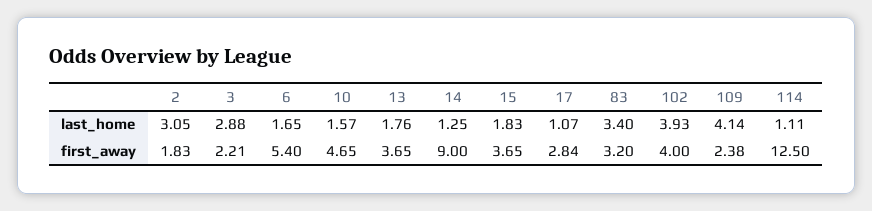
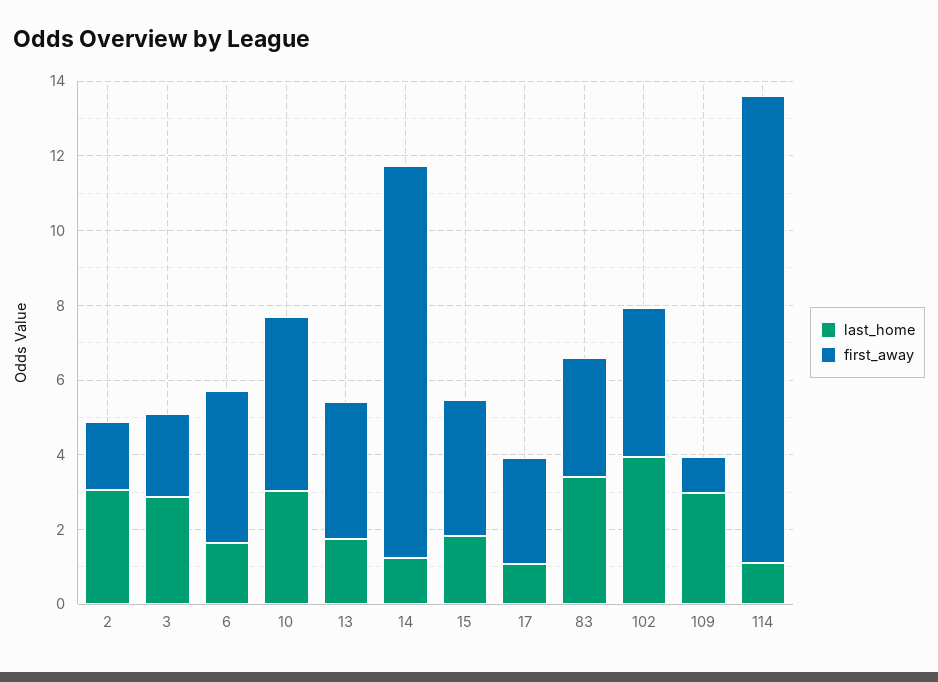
last_home, 10: 1.57 -> 3
last_home, 109: 4.14 -> 3
first_away, 6: 5.4 -> 4
first_away, 14: 9 -> 10.5
first_away, 109: 2.38 -> 1

